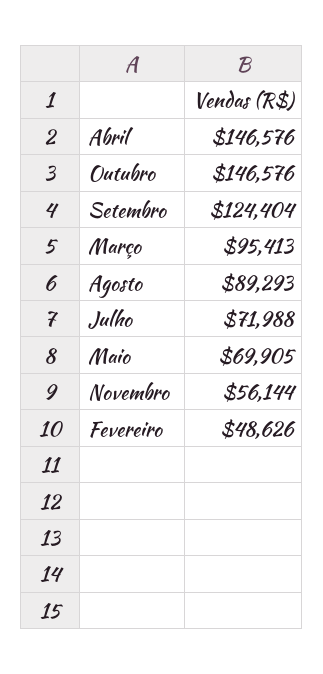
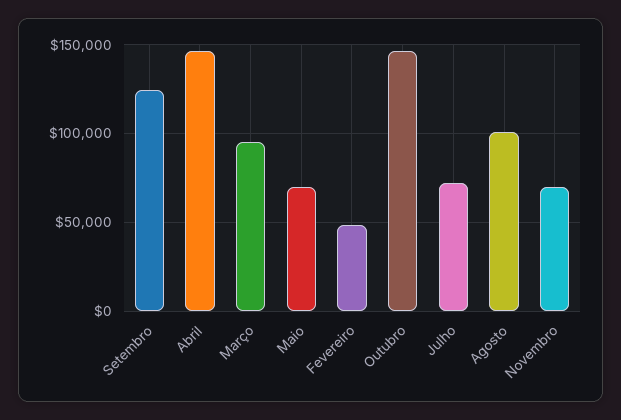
Agosto: 89293 -> 100000
Novembro: 56144 -> 70000

